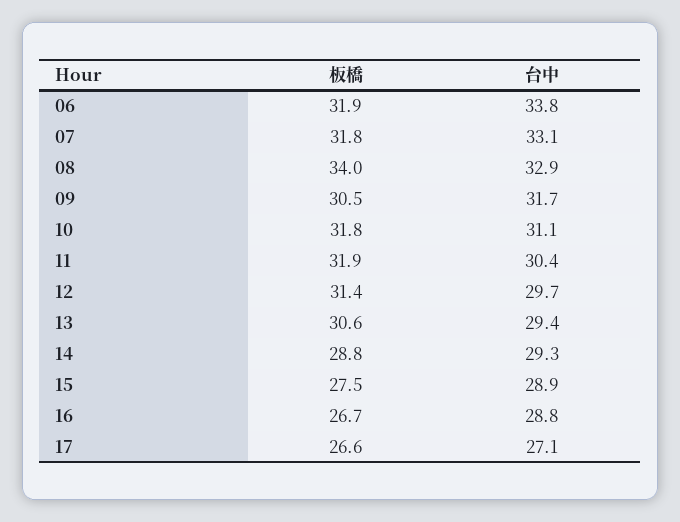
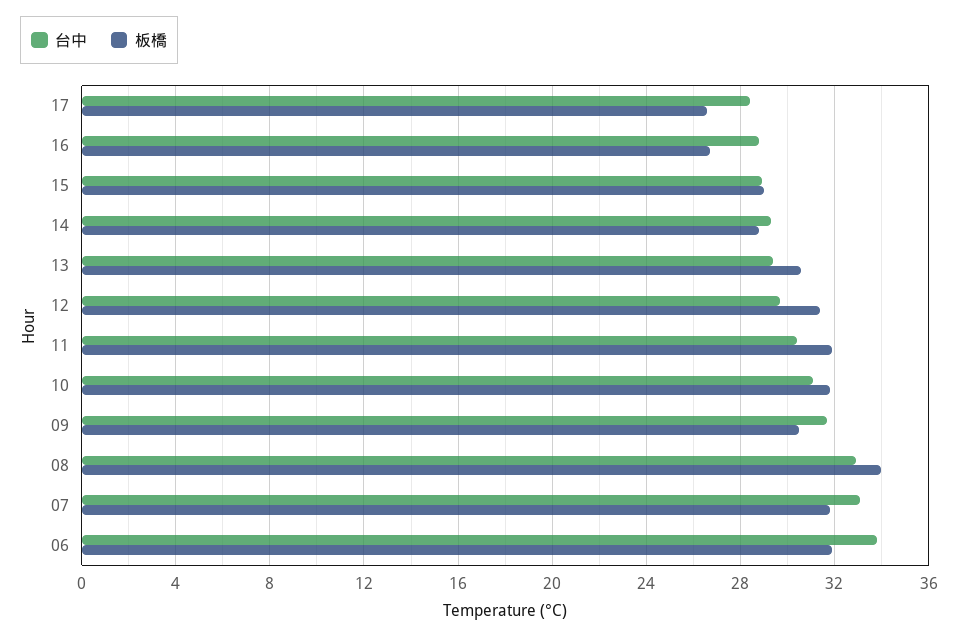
板橋, 15: 27.5 -> 29
台中, 17: 27.1 -> 28.5

